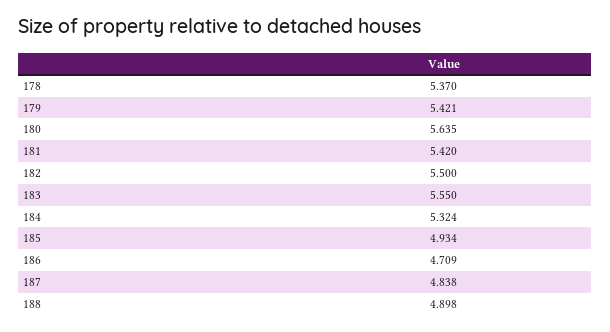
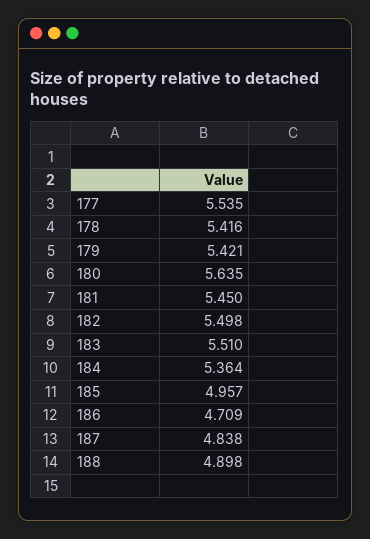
178: 5.37 -> 5.416
181: 5.42 -> 5.45
182: 5.5 -> 5.498
183: 5.55 -> 5.51
184: 5.324 -> 5.364
185: 4.934 -> 4.957
177: none -> 5.535

